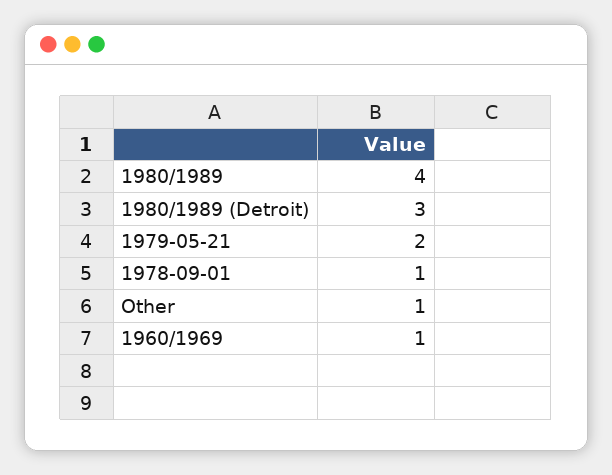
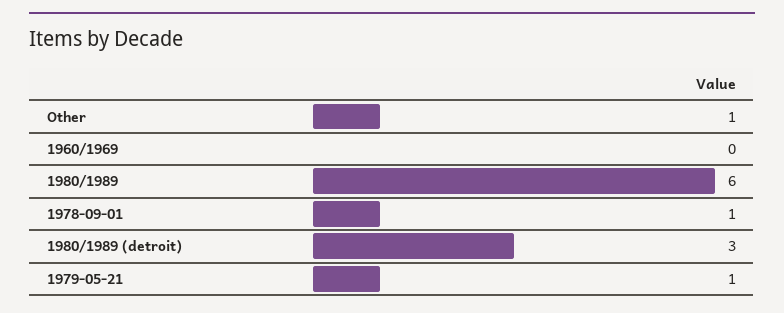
1980/1989: 4 -> 6
1979-05-21: 2 -> 1
1960/1969: 1 -> 0

